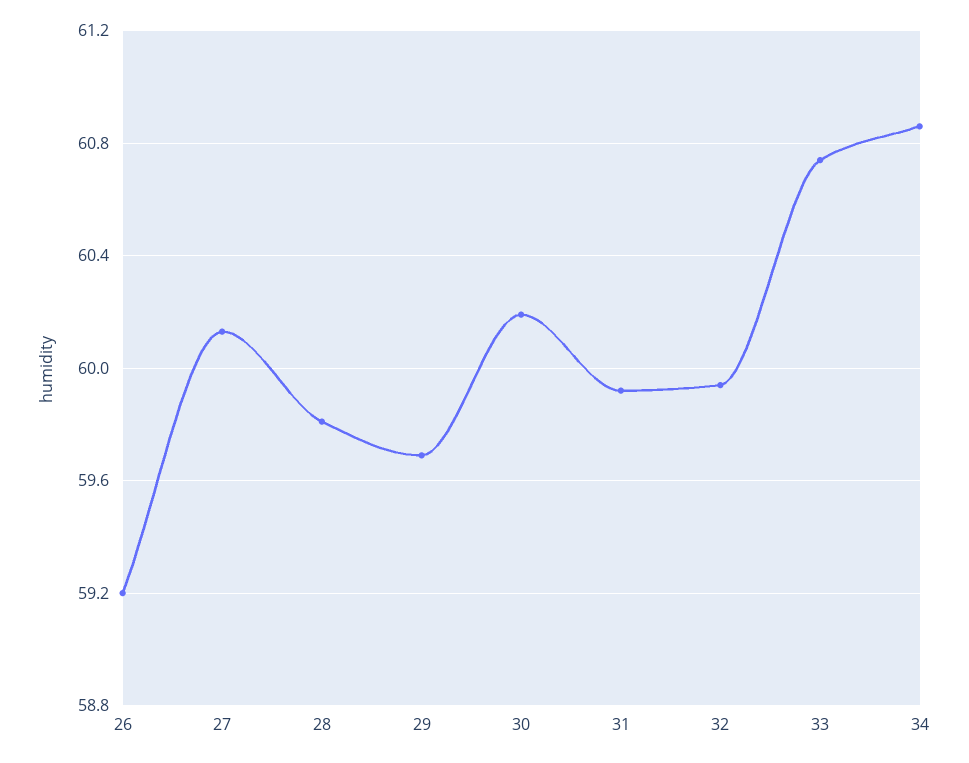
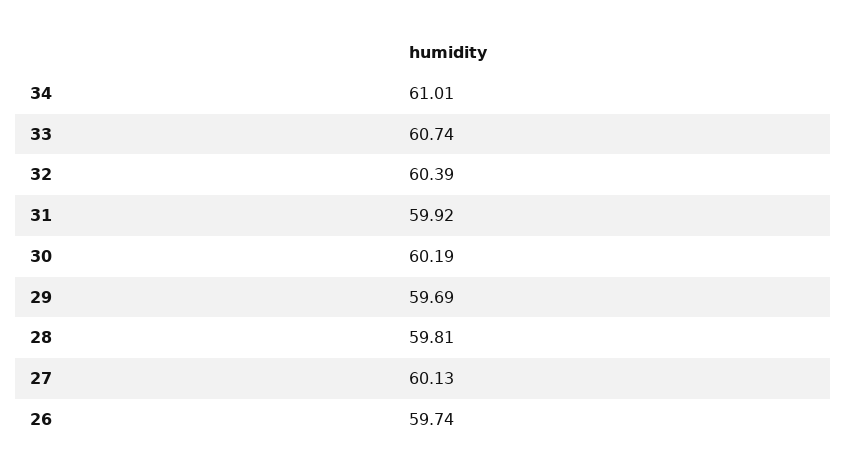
26: 59.2 -> 59.74
32: 59.95 -> 60.39
34: 60.85 -> 61.01

